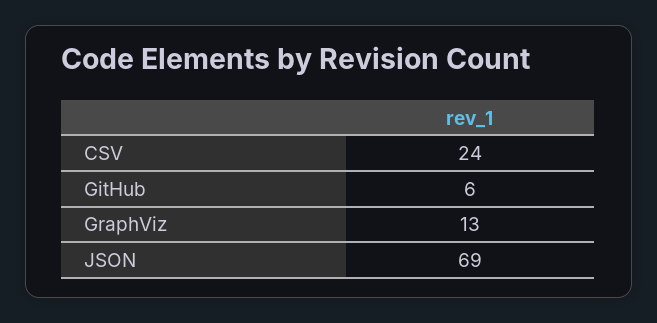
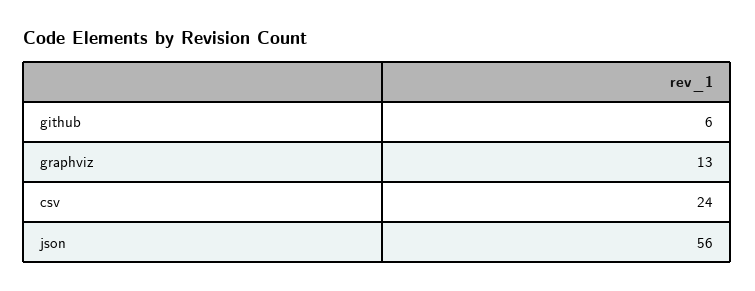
JSON: 69 -> 56

